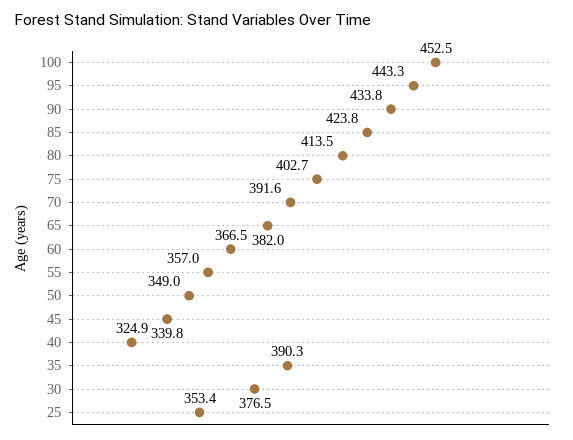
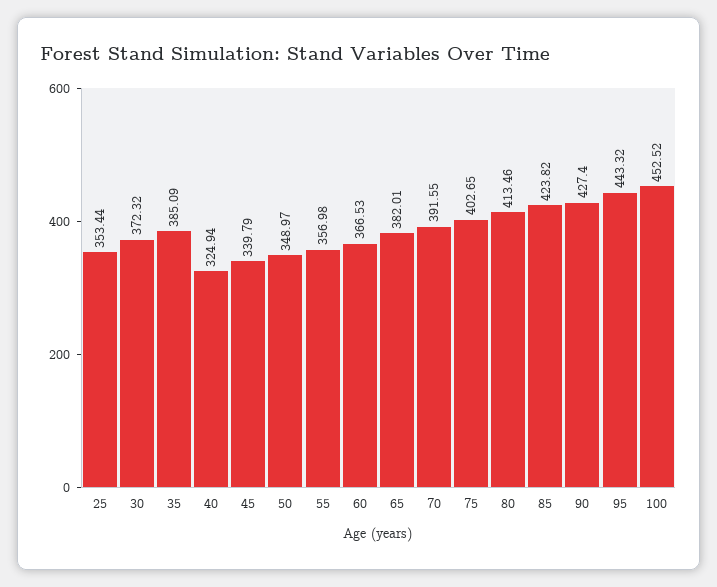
90: 433.8 -> 427.4
35: 390.3 -> 385.09
30: 376.5 -> 372.32

